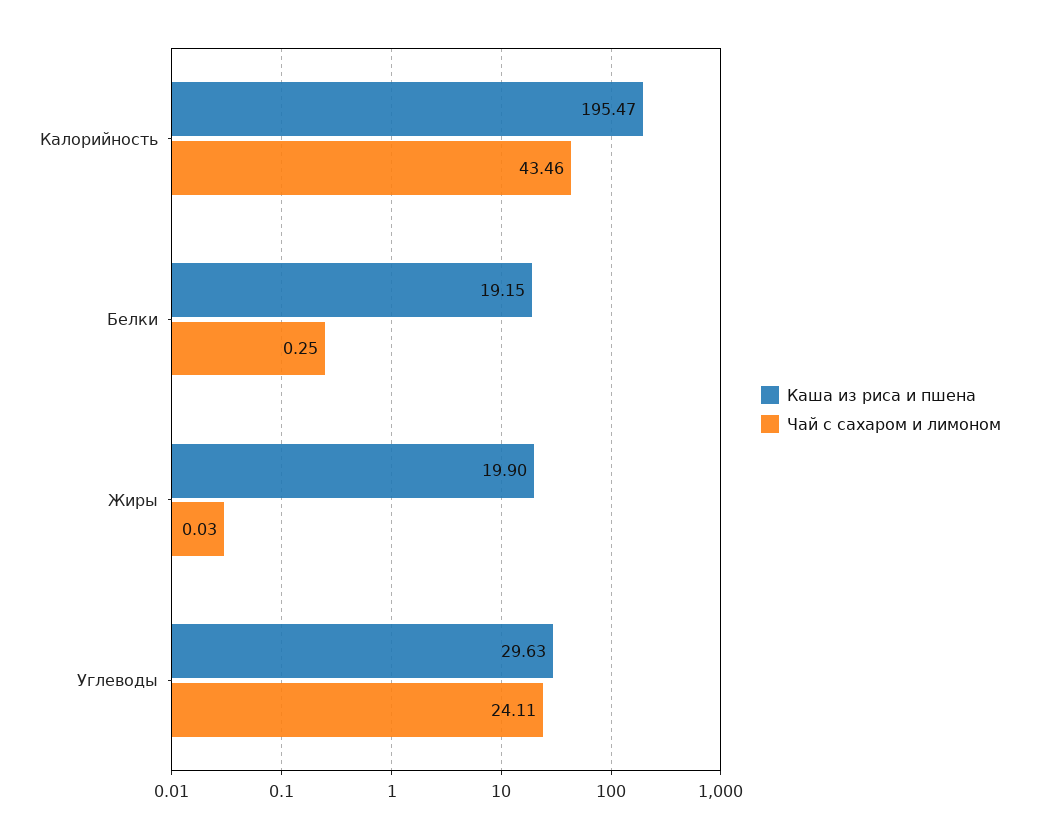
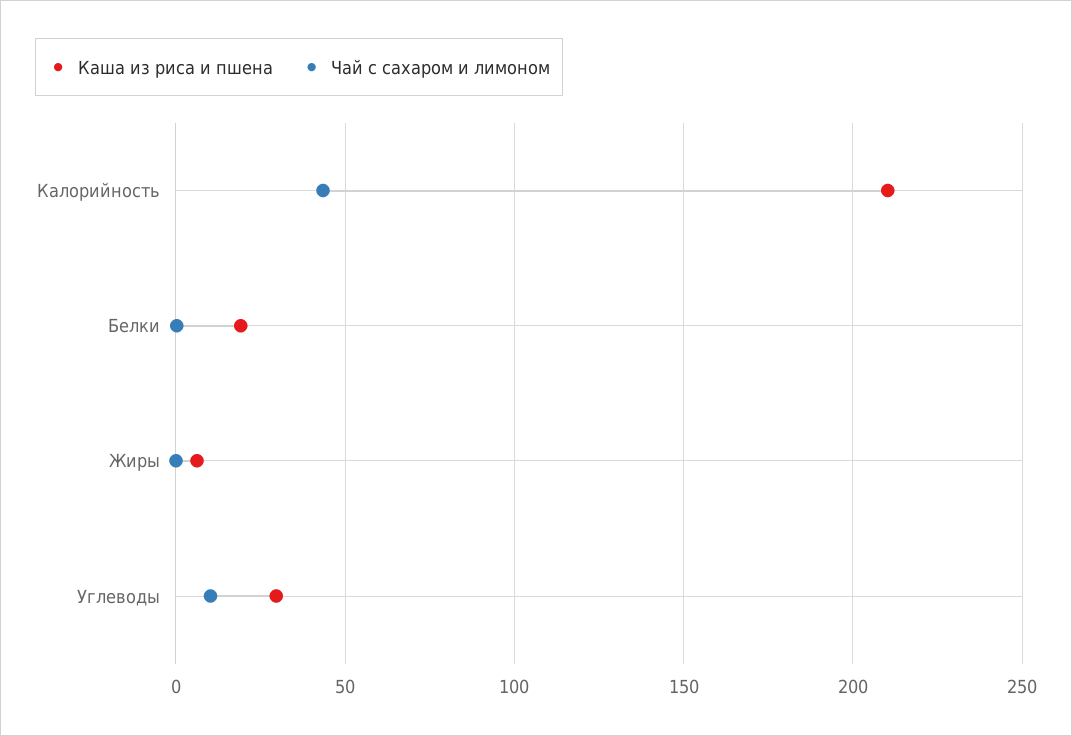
Каша из риса и пшена, Калорийность: 195.47 -> 210
Каша из риса и пшена, Жиры: 19.9 -> 5
Чай с сахаром и лимоном, Углеводы: 24.11 -> 10

